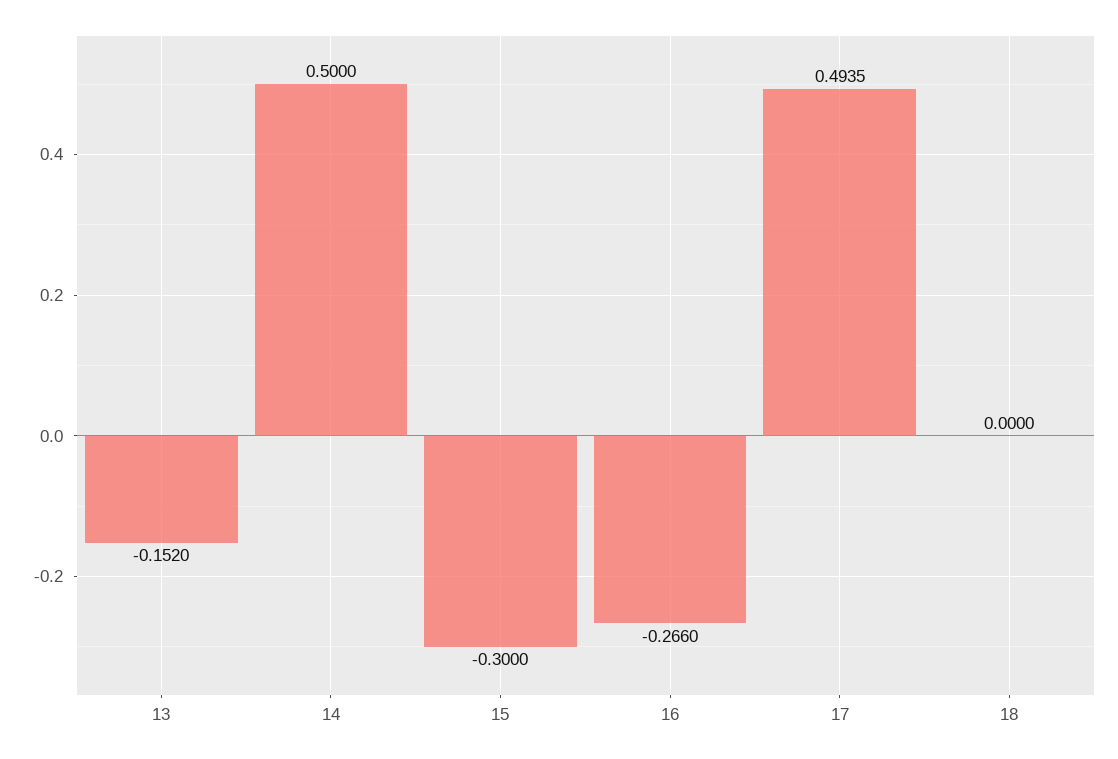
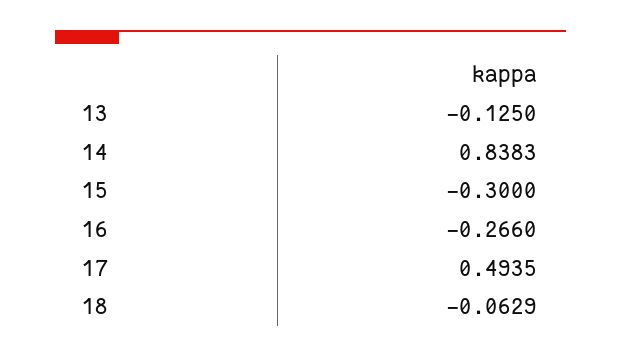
13: -0.152 -> -0.125
14: 0.5 -> 0.8383
18: 0 -> -0.0629

